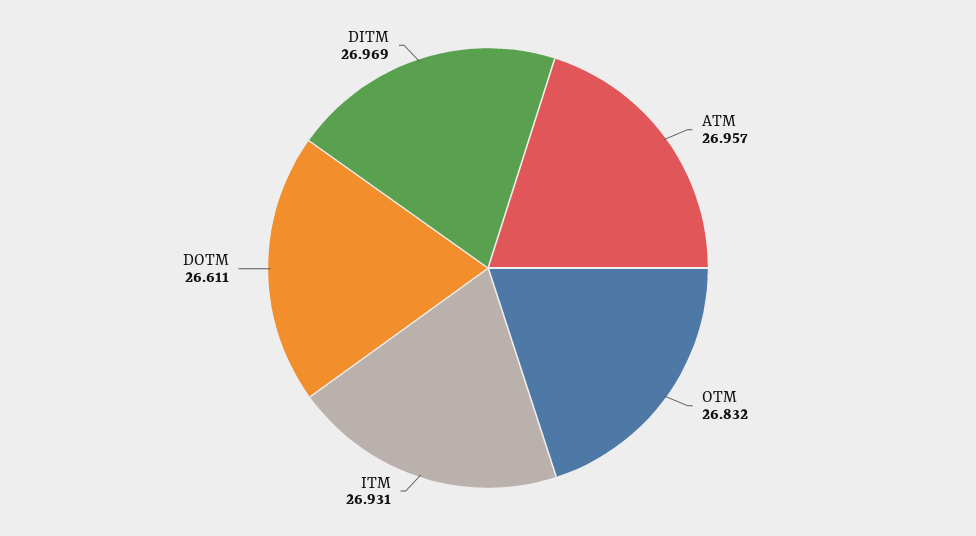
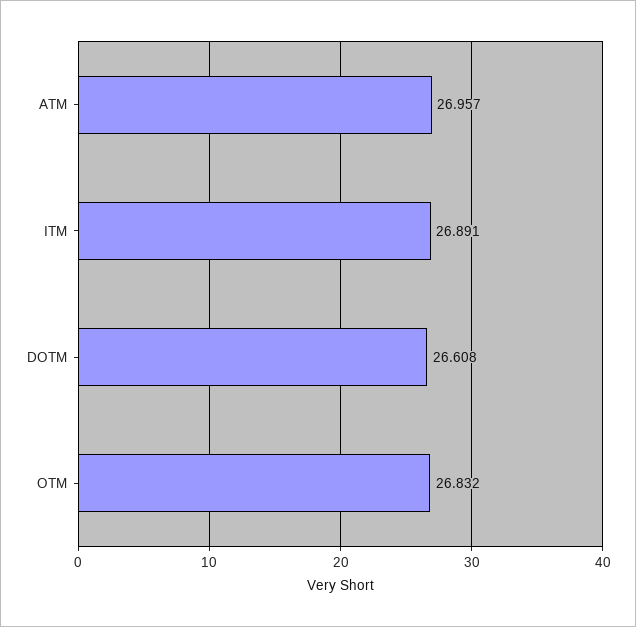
ITM: 26.931 -> 26.891
DOTM: 26.611 -> 26.608
DITM: 26.969 -> none

